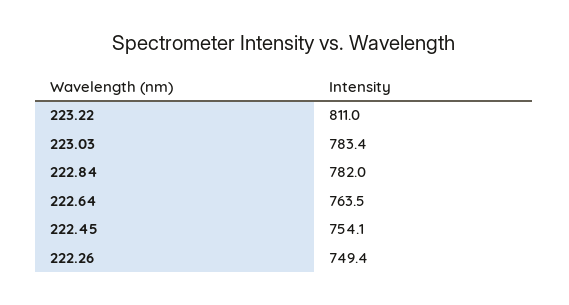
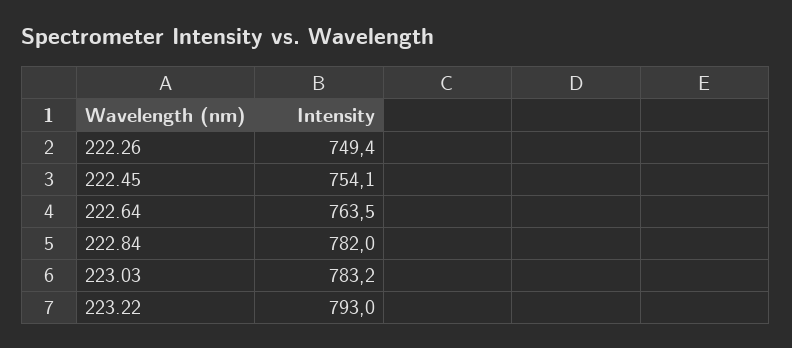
223.22: 811 -> 793
223.03: 783.4 -> 783.2

